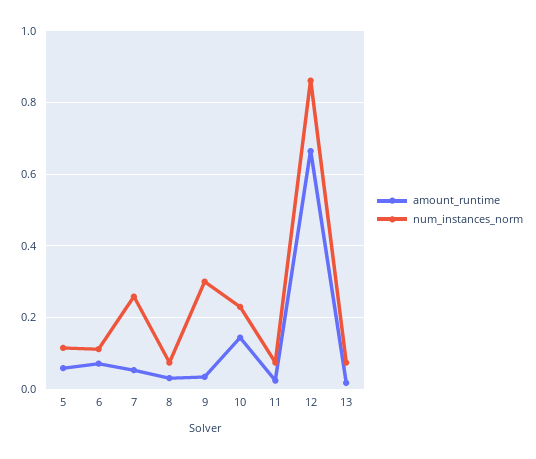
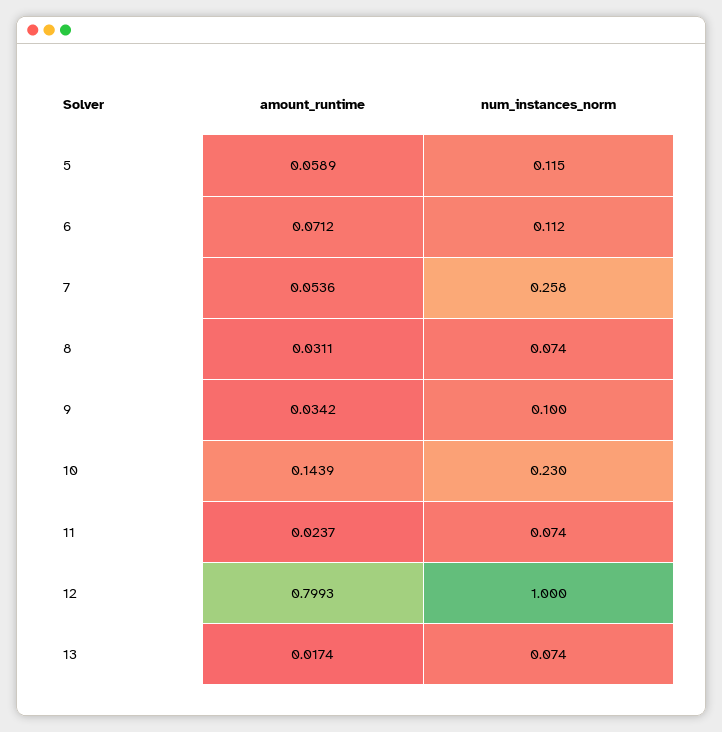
num_instances_norm, 9: 0.3 -> 0.1
amount_runtime, 12: 0.66 -> 0.7993
num_instances_norm, 12: 0.86 -> 1

